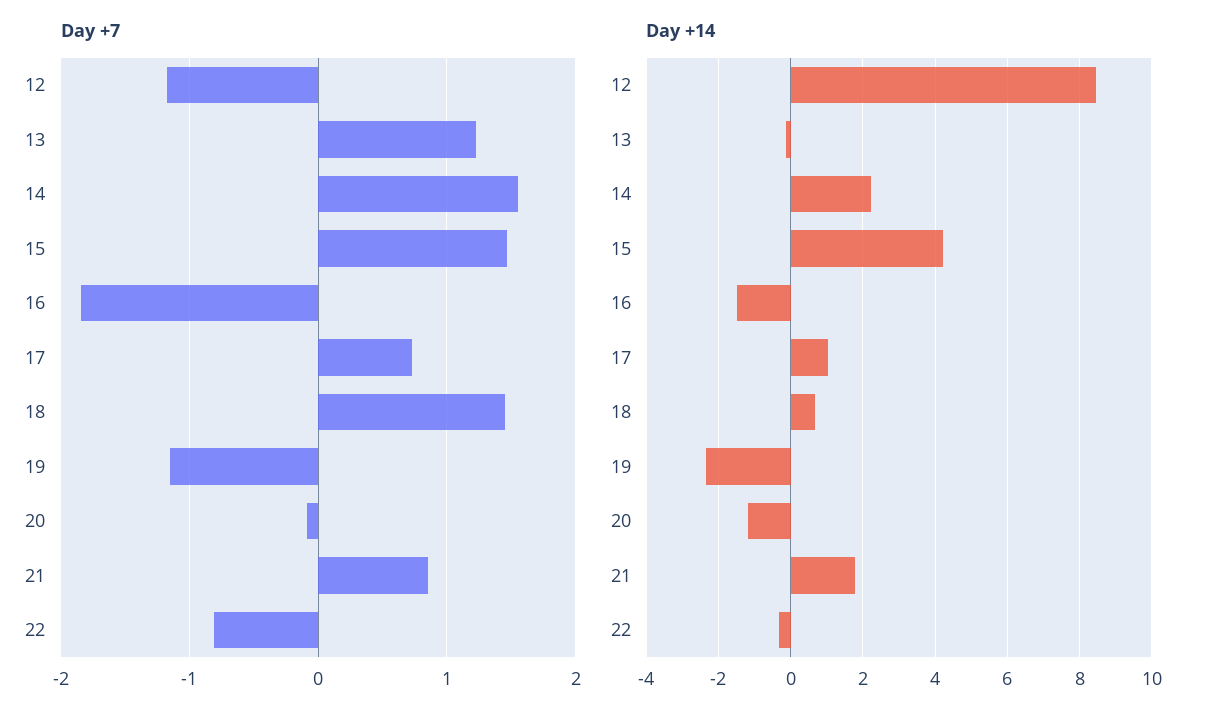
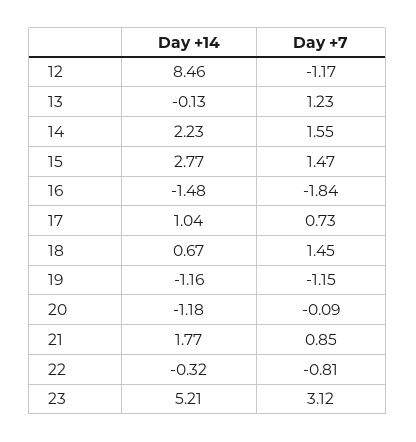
Day +14, 15: 4.2 -> 2.77
Day +14, 19: -2.4 -> -1.16
Day +14, 23: none -> 5.21
Day +7, 23: none -> 3.12

